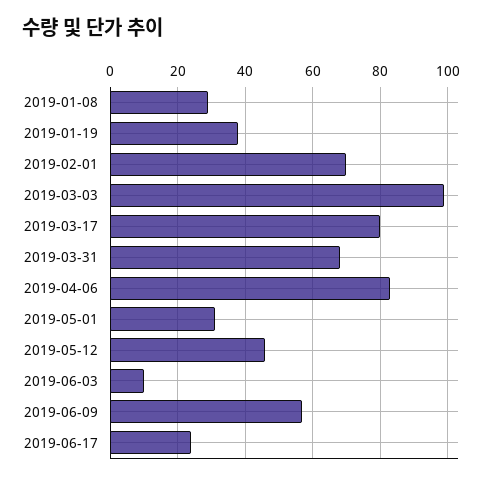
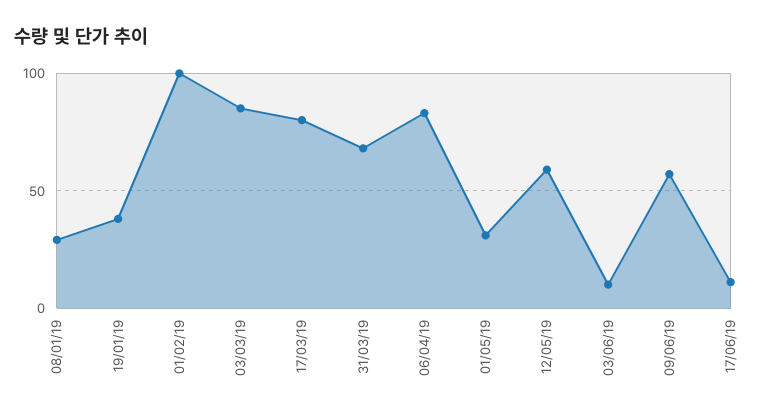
2019-02-01: 70 -> 100
2019-03-03: 100 -> 85
2019-05-12: 45 -> 60
2019-06-17: 25 -> 10

